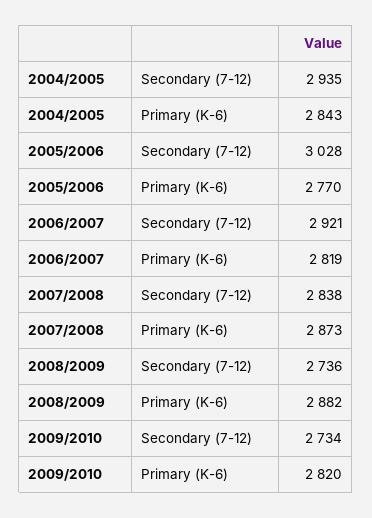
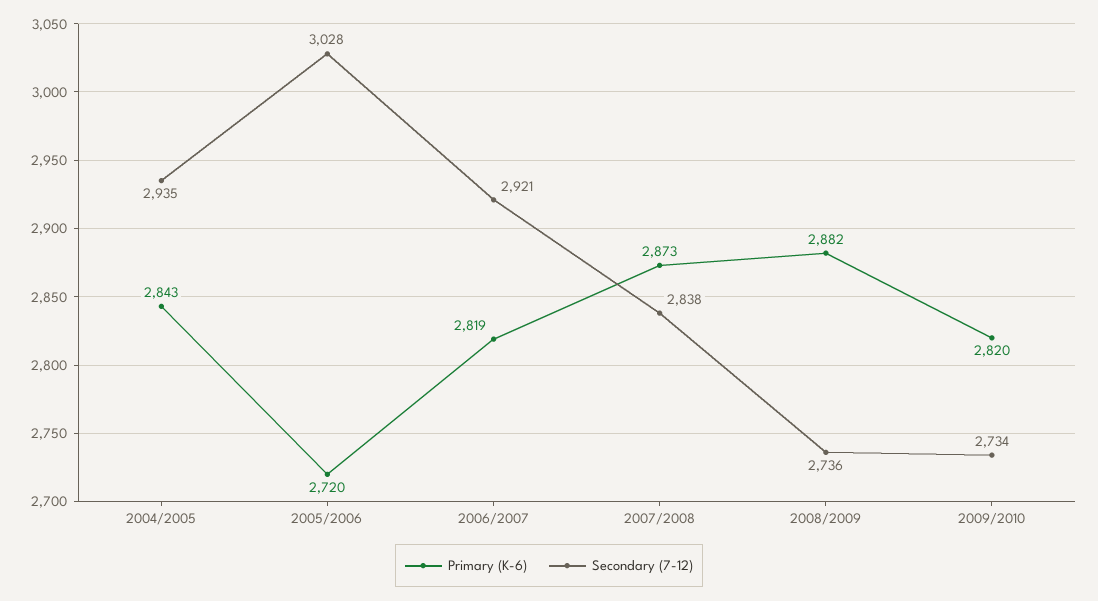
Primary (K-6), 2005/2006: 2770 -> 2720

